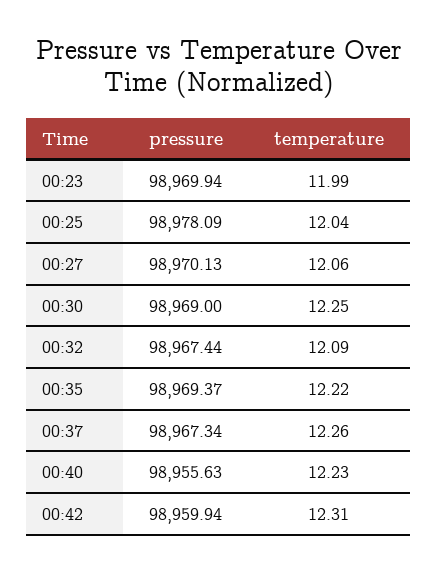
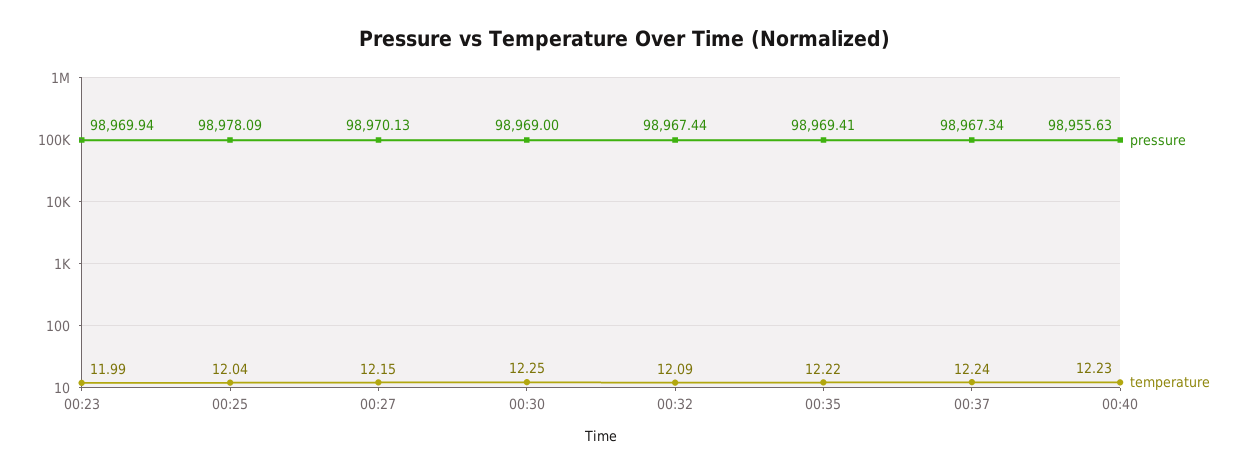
temperature, 00:27: 12.06 -> 12.15
pressure, 00:35: 98969.37 -> 98969.41
temperature, 00:37: 12.26 -> 12.24
pressure, 00:42: 98959.94 -> none
temperature, 00:42: 12.31 -> none

